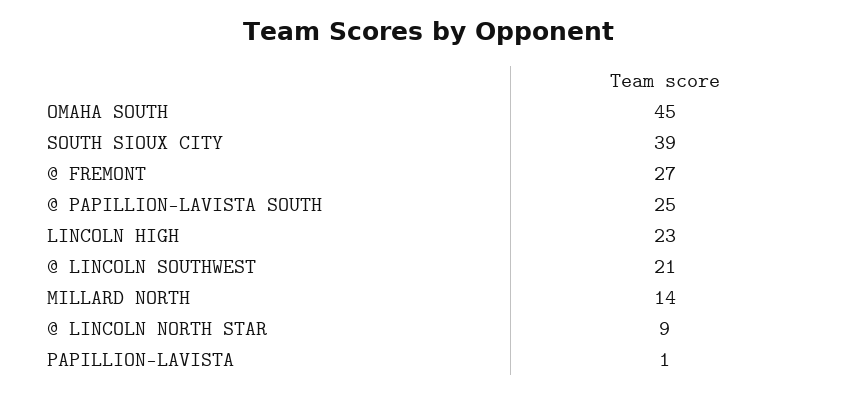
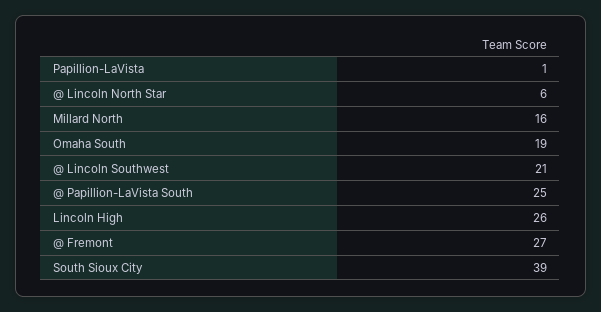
OMAHA SOUTH: 45 -> 19
LINCOLN HIGH: 23 -> 26
MILLARD NORTH: 14 -> 16
@ LINCOLN NORTH STAR: 9 -> 6

